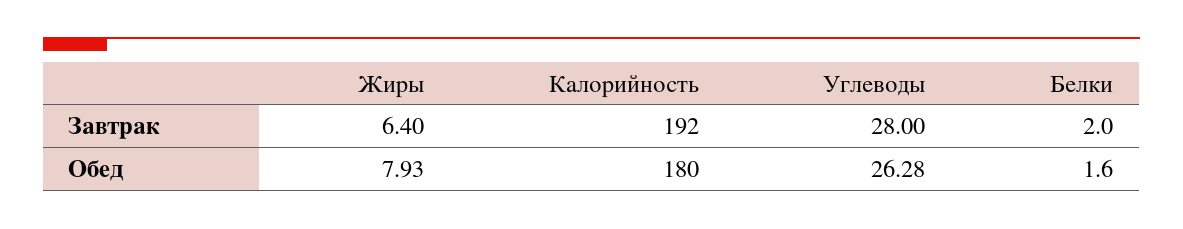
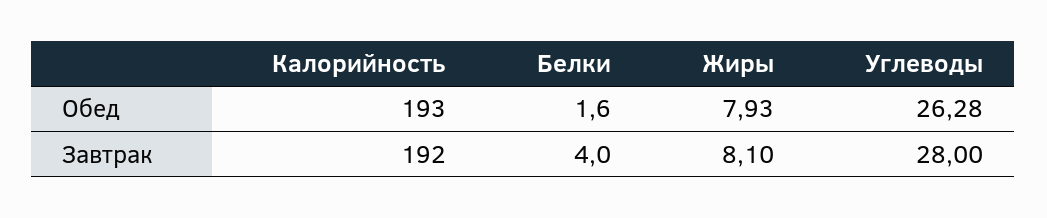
Жиры, Завтрак: 6.4 -> 8.1
Белки, Завтрак: 2 -> 4
Калорийность, Обед: 180 -> 193

